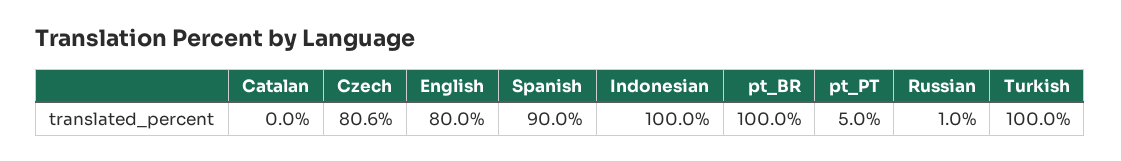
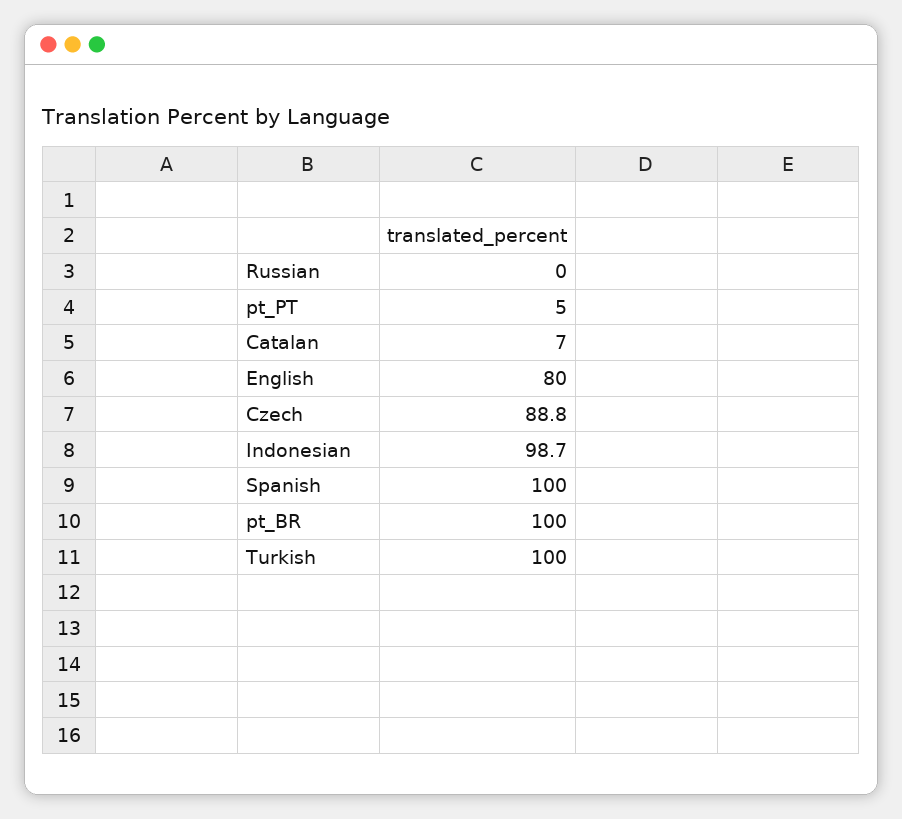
Catalan: 0 -> 7
Czech: 80.6 -> 88.8
Spanish: 90 -> 100
Indonesian: 100 -> 98.7
Russian: 1 -> 0

